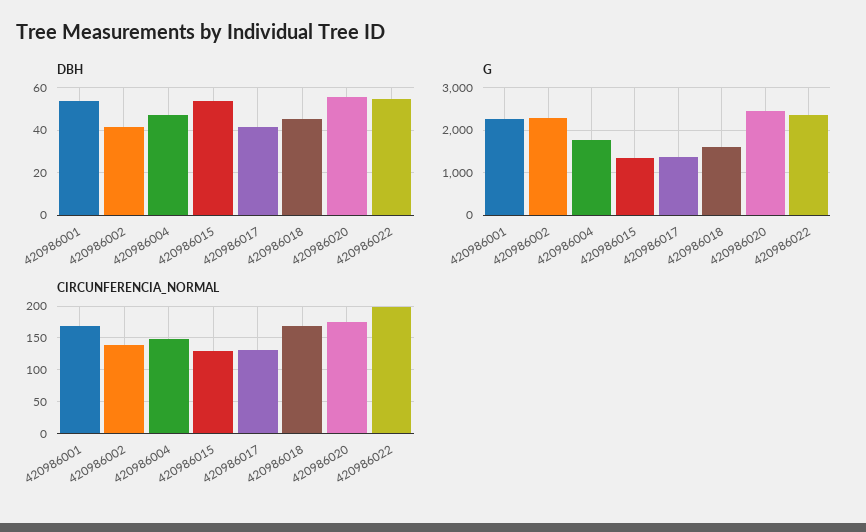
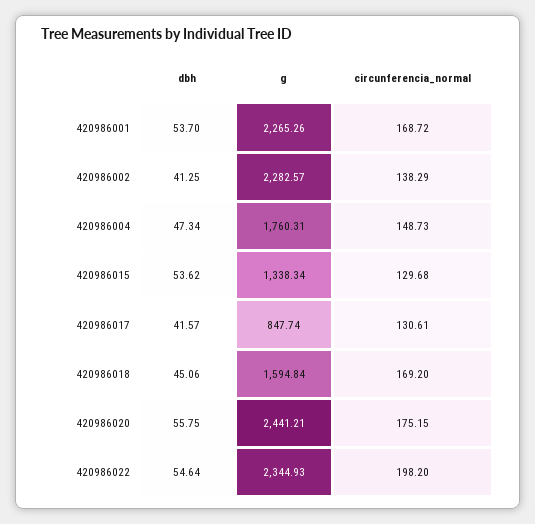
G, 420986017: 1400 -> 847.74

